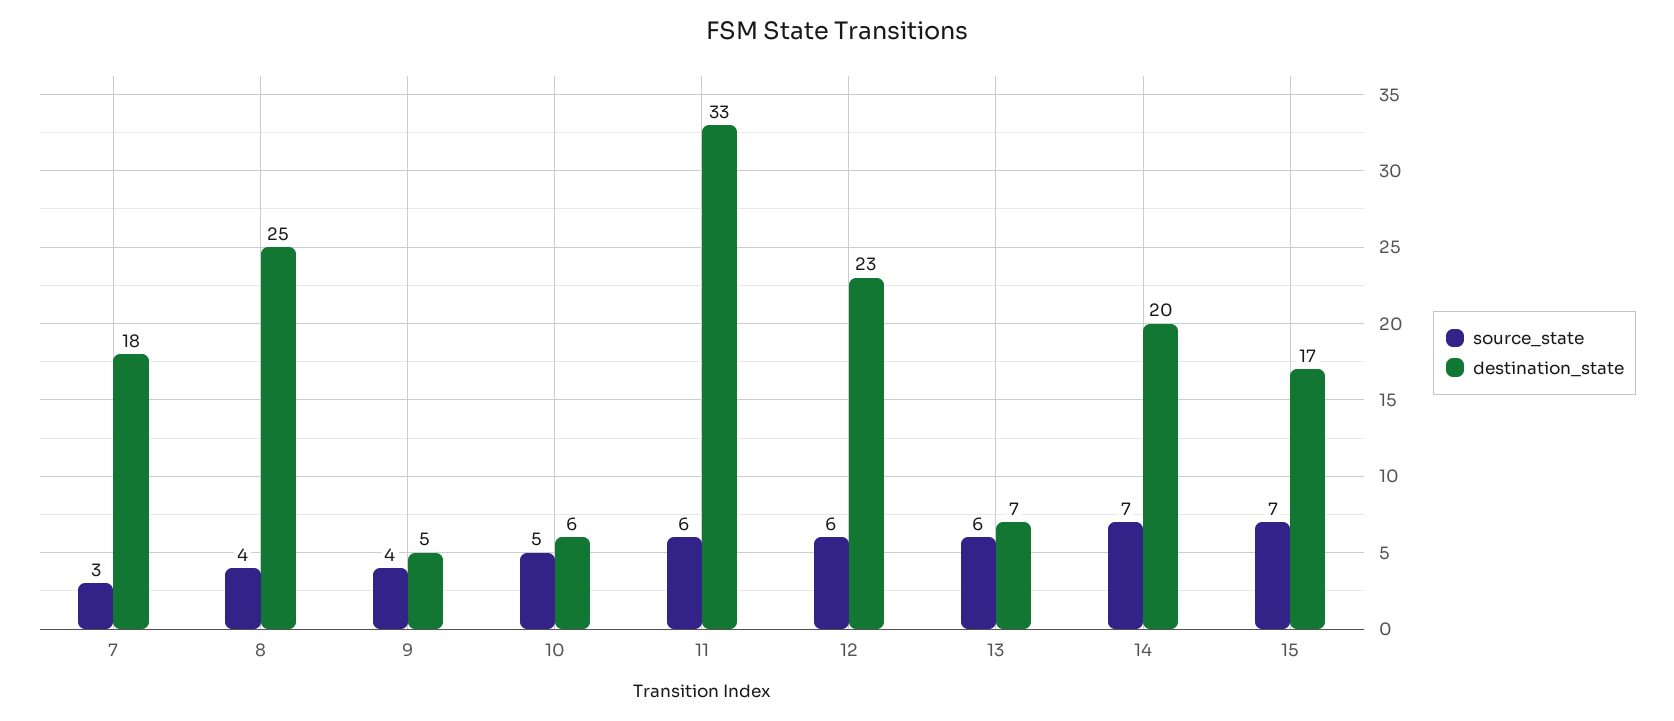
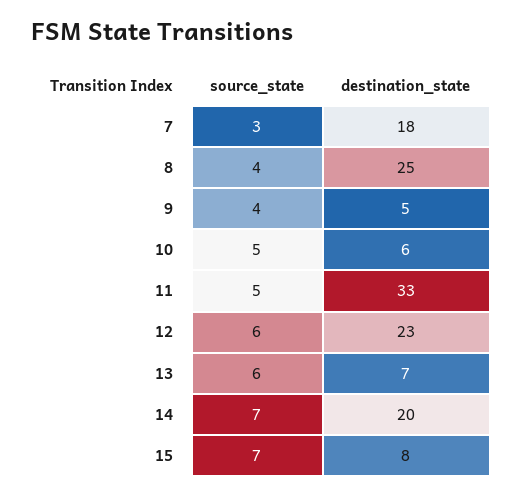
source_state, 11: 6 -> 5
destination_state, 15: 17 -> 8

